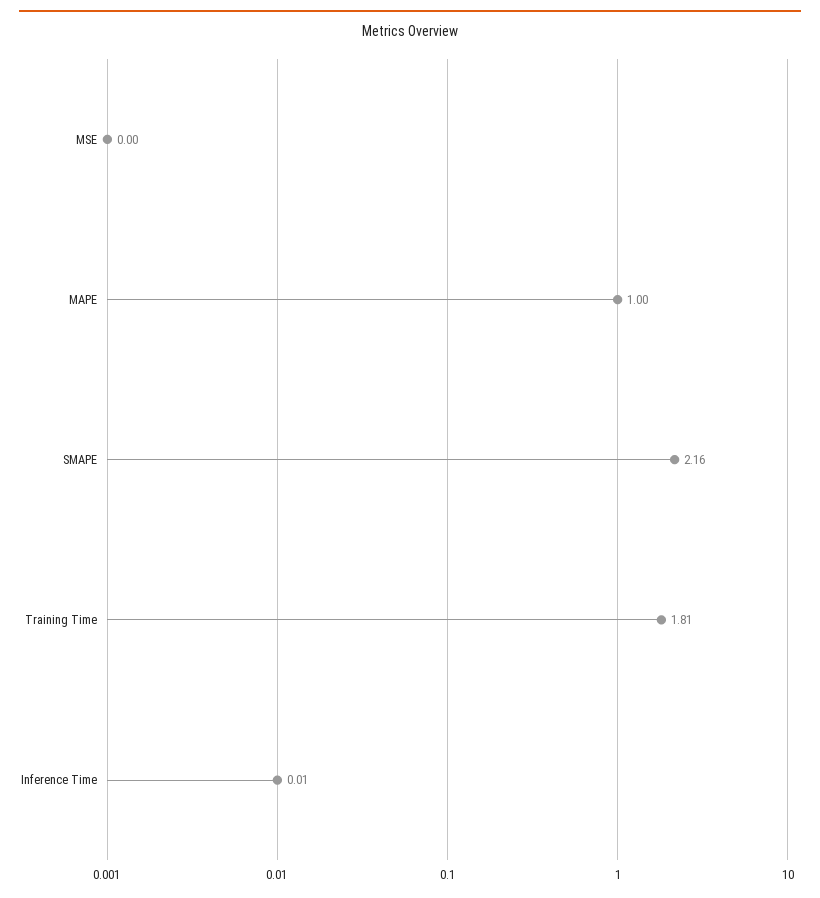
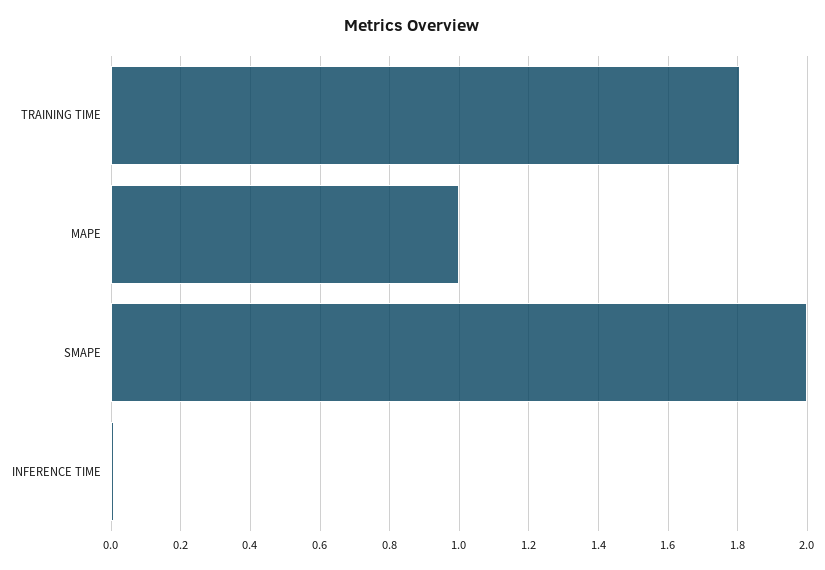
MSE: 0 -> none
SMAPE: 2.16 -> 2

